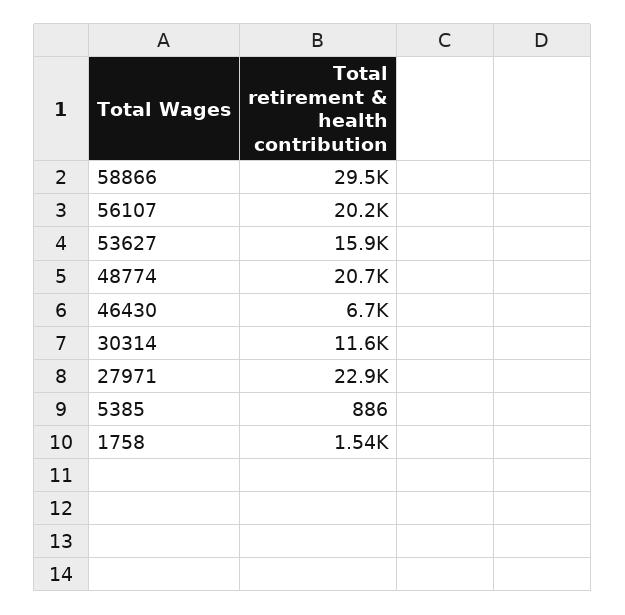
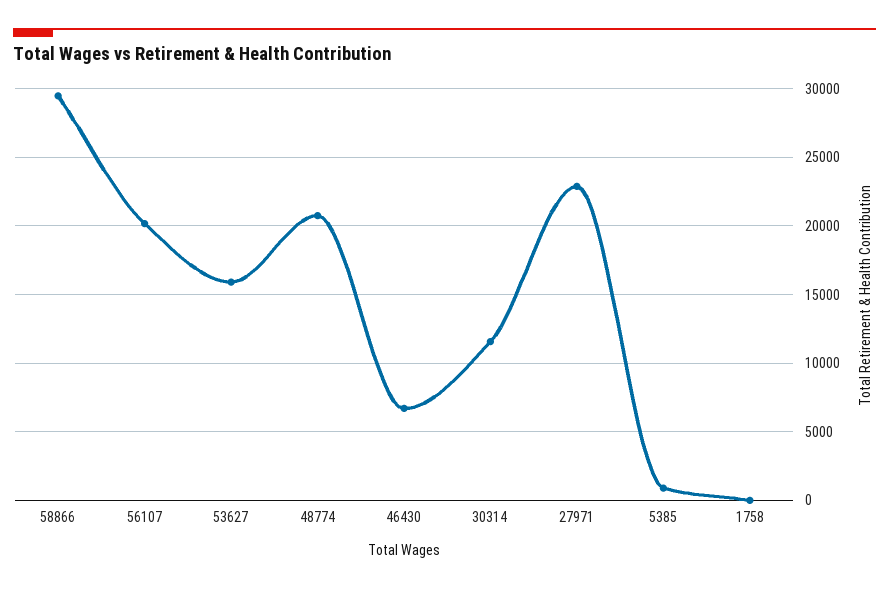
1758: 1540 -> 0

